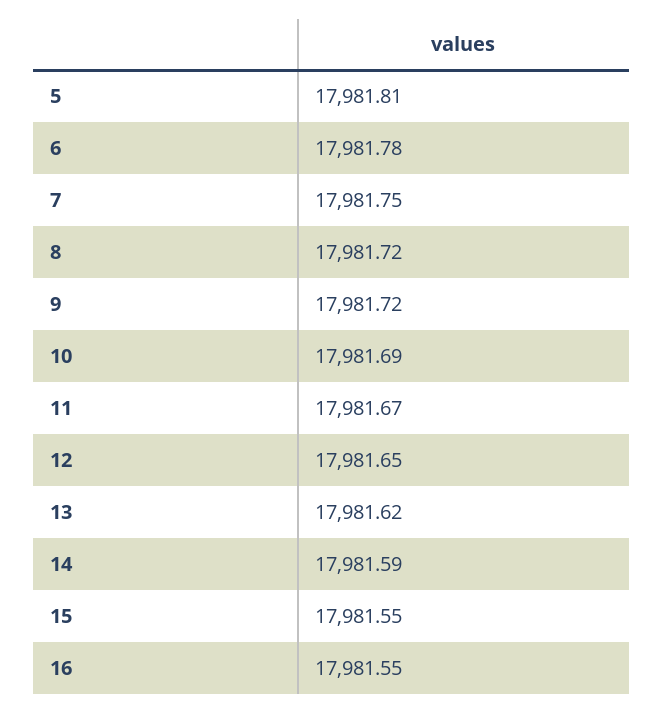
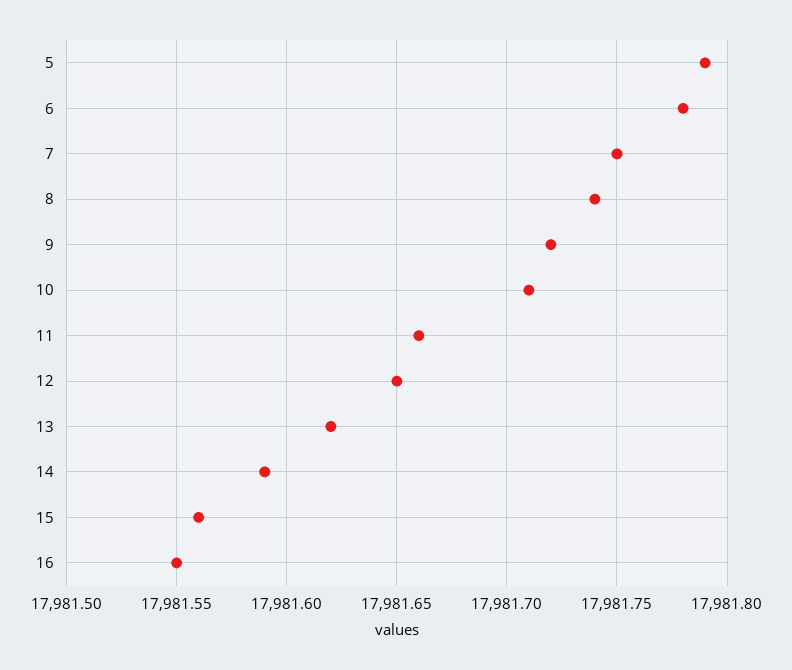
5: 17981.81 -> 17981.79
8: 17981.72 -> 17981.74
10: 17981.69 -> 17981.71
11: 17981.67 -> 17981.66
15: 17981.55 -> 17981.56

